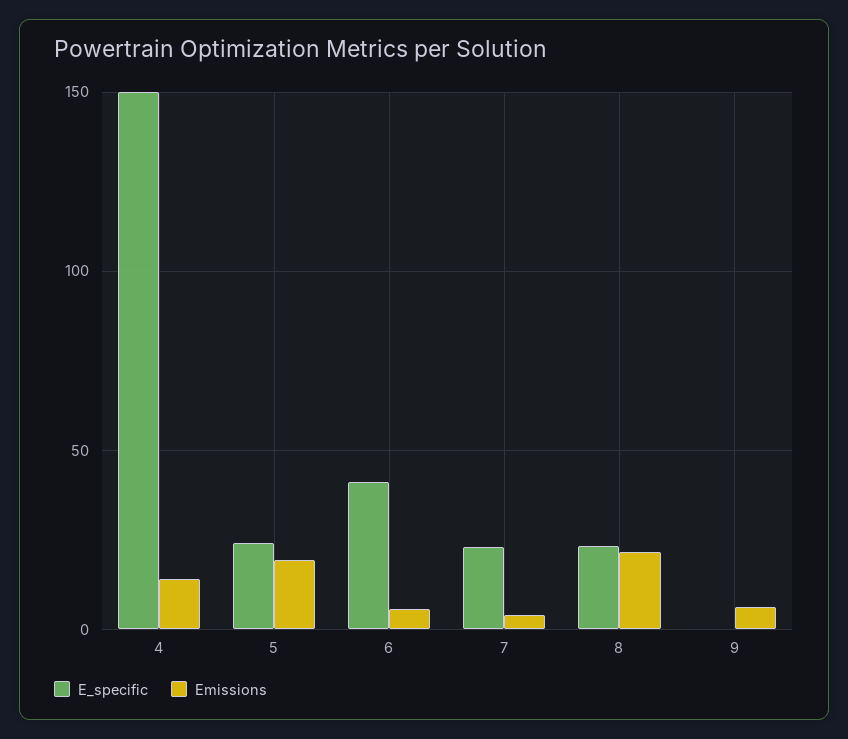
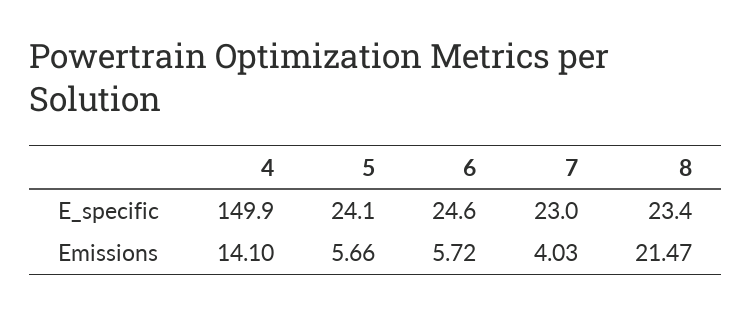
Emissions, 5: 20 -> 5.66
E_specific, 6: 40 -> 24.6
E_specific, 9: 0 -> none
Emissions, 9: 5 -> none

